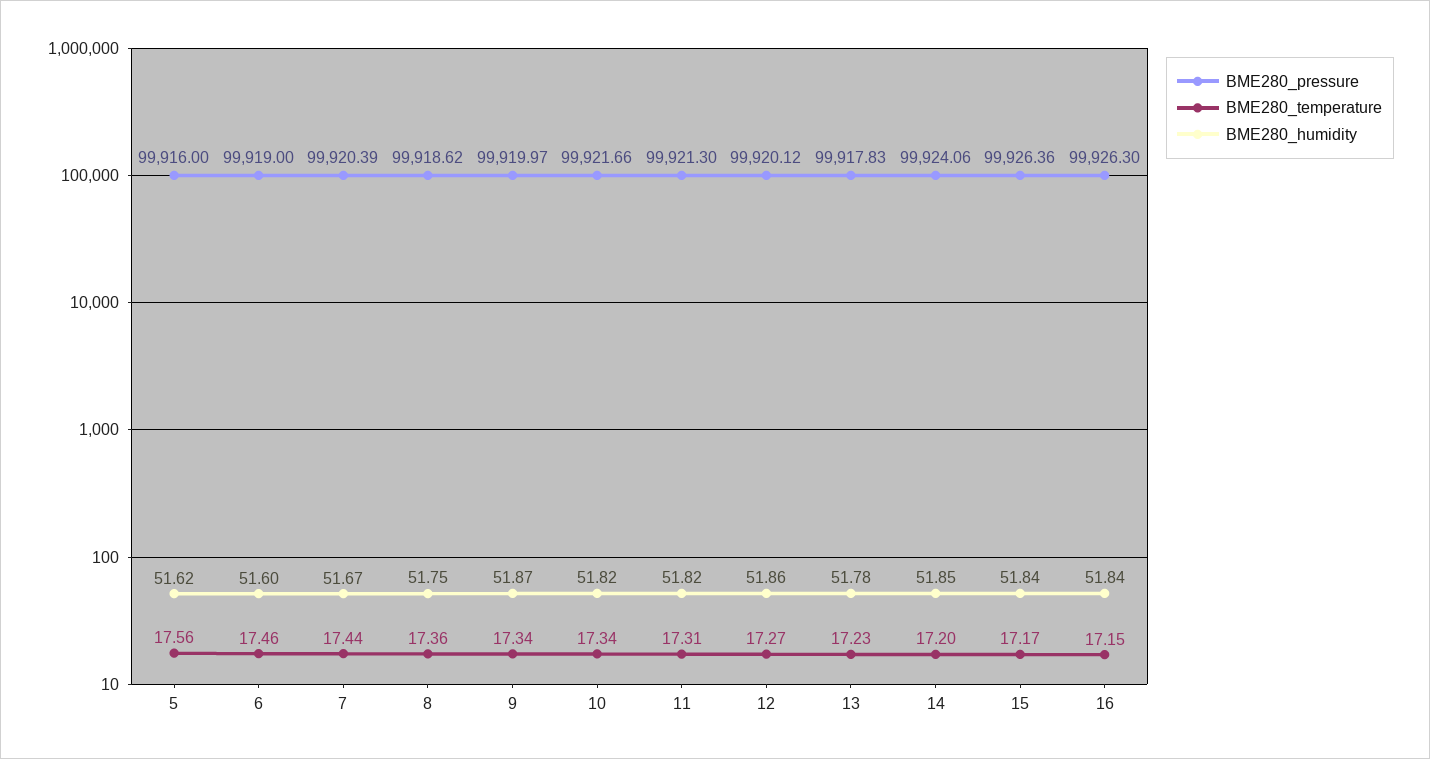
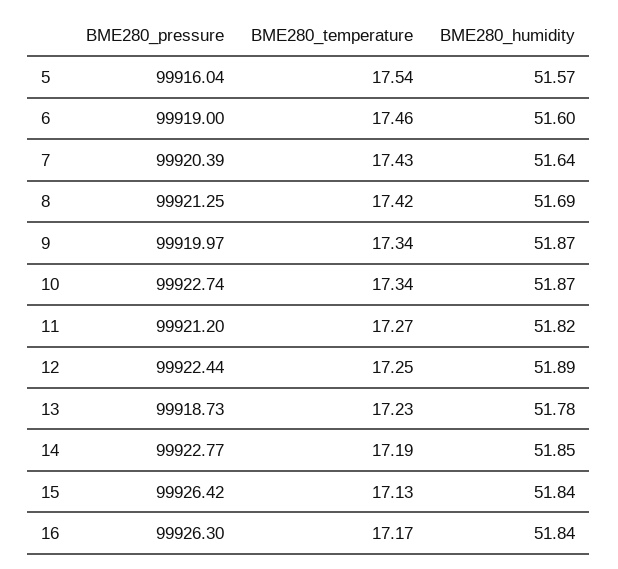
BME280_pressure, 5: 99916 -> 99916.04
BME280_temperature, 5: 17.56 -> 17.54
BME280_humidity, 5: 51.62 -> 51.57
BME280_temperature, 7: 17.44 -> 17.43
BME280_humidity, 7: 51.67 -> 51.64
BME280_pressure, 8: 99918.62 -> 99921.25
BME280_temperature, 8: 17.36 -> 17.42
BME280_humidity, 8: 51.75 -> 51.69
BME280_pressure, 10: 99921.66 -> 99922.74
BME280_humidity, 10: 51.82 -> 51.87
BME280_pressure, 11: 99921.3 -> 99921.2
BME280_temperature, 11: 17.31 -> 17.27
BME280_pressure, 12: 99920.12 -> 99922.44
BME280_temperature, 12: 17.27 -> 17.25
BME280_humidity, 12: 51.86 -> 51.89
BME280_pressure, 13: 99917.83 -> 99918.73
BME280_pressure, 14: 99924.06 -> 99922.77
BME280_temperature, 14: 17.2 -> 17.19
BME280_pressure, 15: 99926.36 -> 99926.42
BME280_temperature, 15: 17.17 -> 17.13
BME280_temperature, 16: 17.15 -> 17.17

